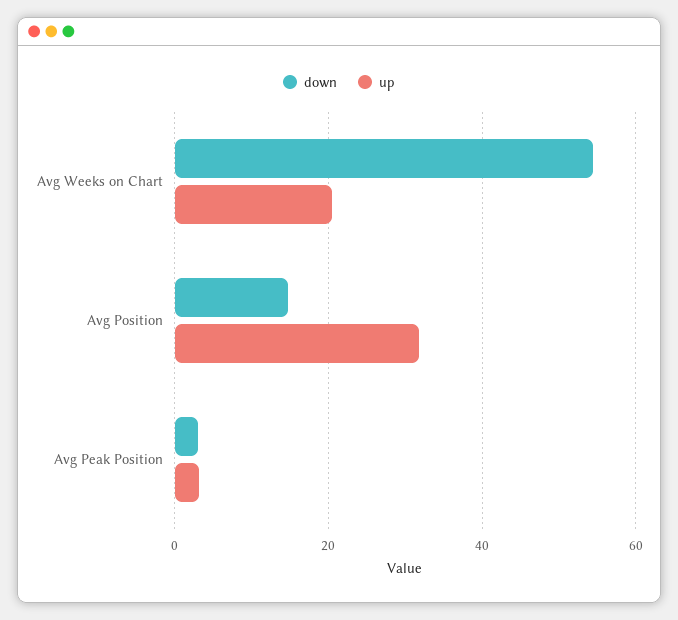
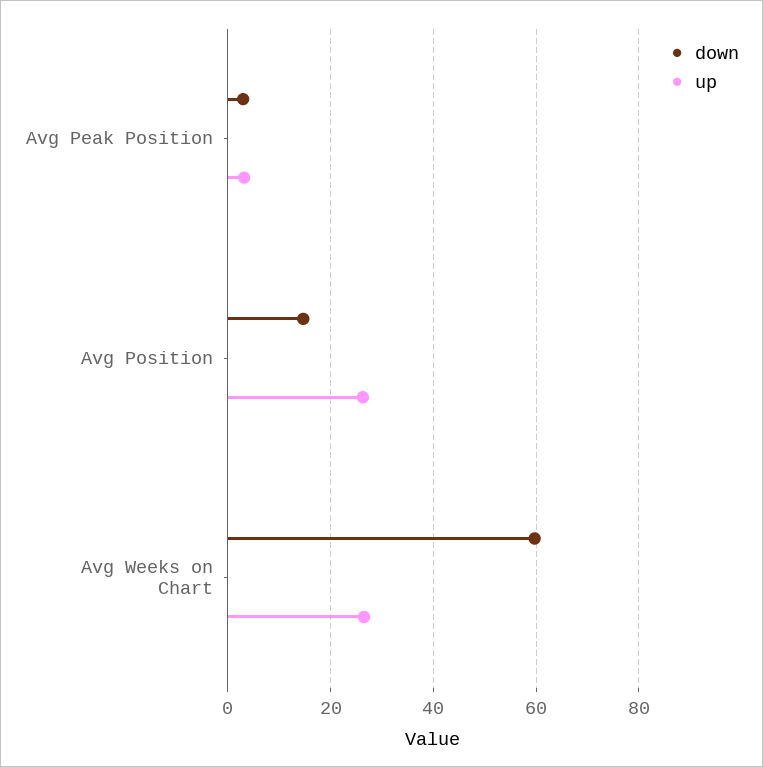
down, Avg Weeks on Chart: 54 -> 60
up, Avg Weeks on Chart: 20 -> 26
up, Avg Position: 32 -> 26

